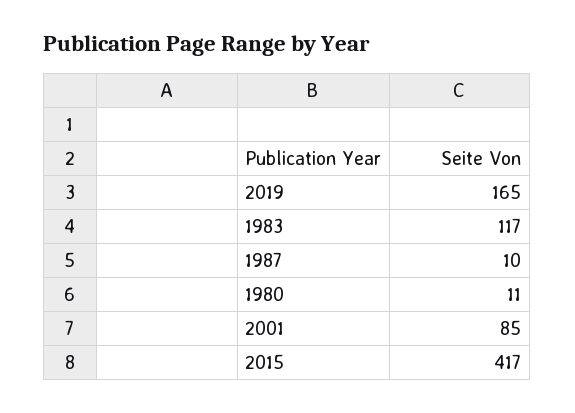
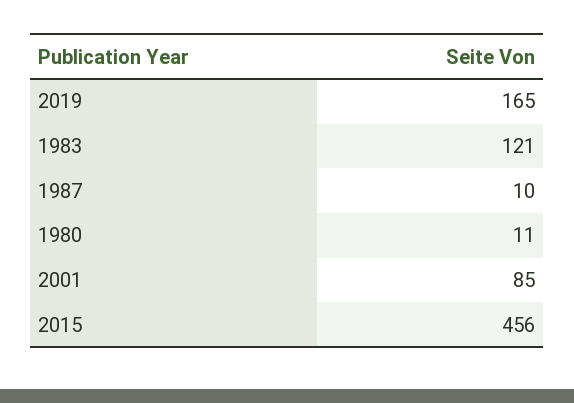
1983: 117 -> 121
2015: 417 -> 456

